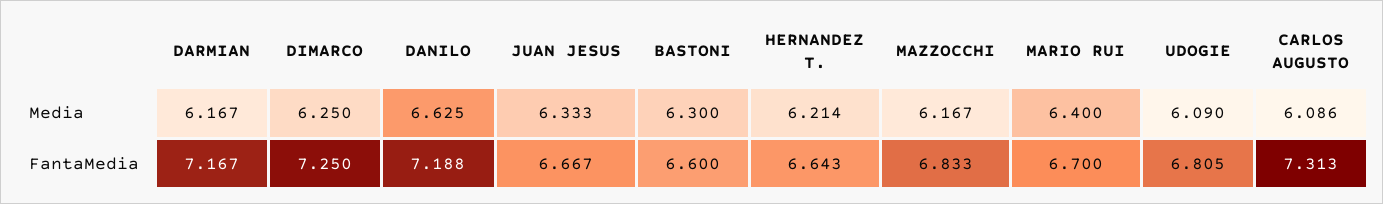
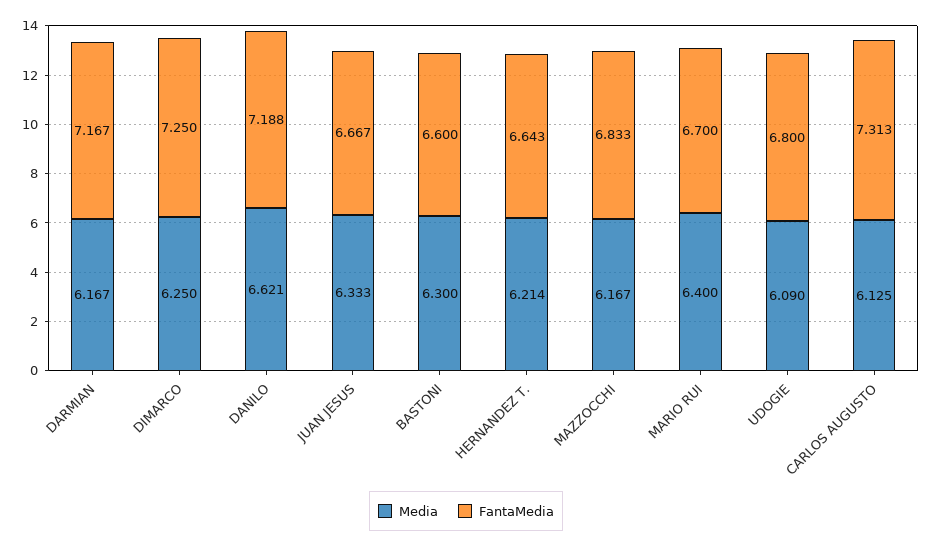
Media, DANILO: 6.625 -> 6.621
Media, CARLOS AUGUSTO: 6.086 -> 6.125
FantaMedia, UDOGIE: 6.805 -> 6.8

